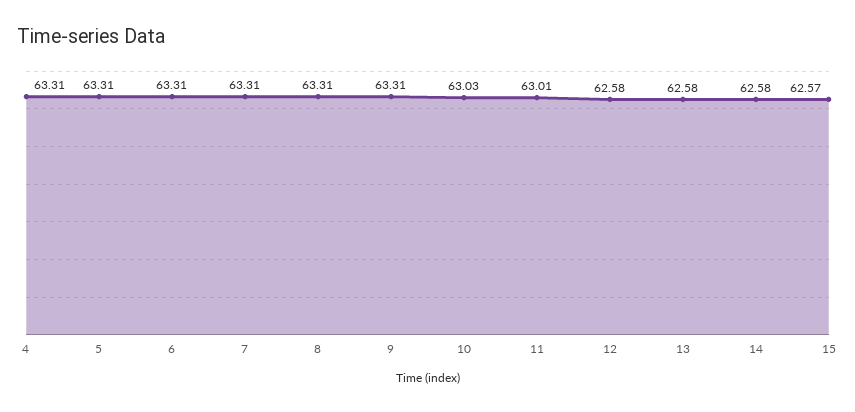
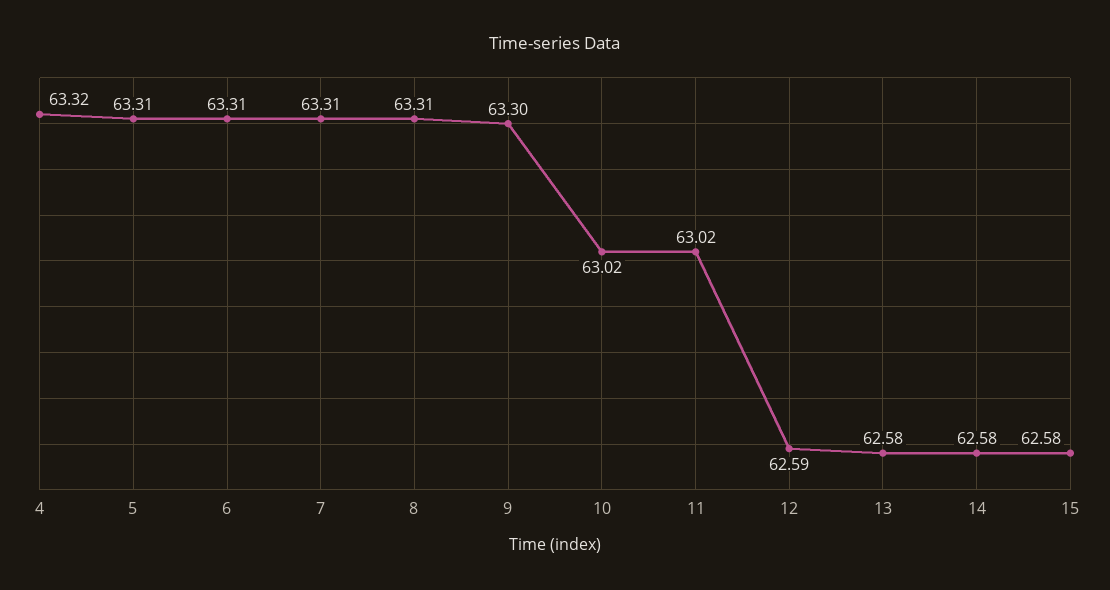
4: 63.31 -> 63.32
9: 63.31 -> 63.3
10: 63.03 -> 63.02
11: 63.01 -> 63.02
12: 62.58 -> 62.59
15: 62.57 -> 62.58

